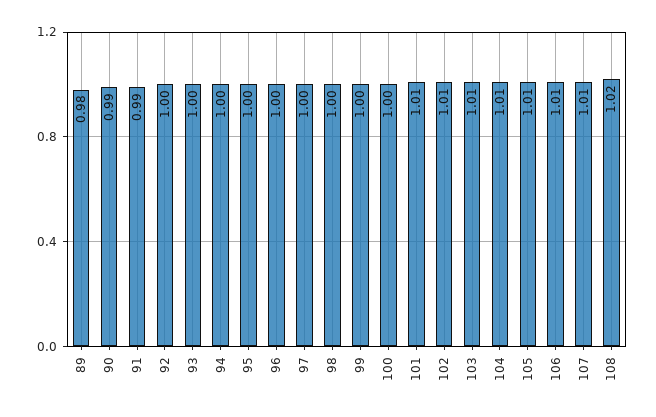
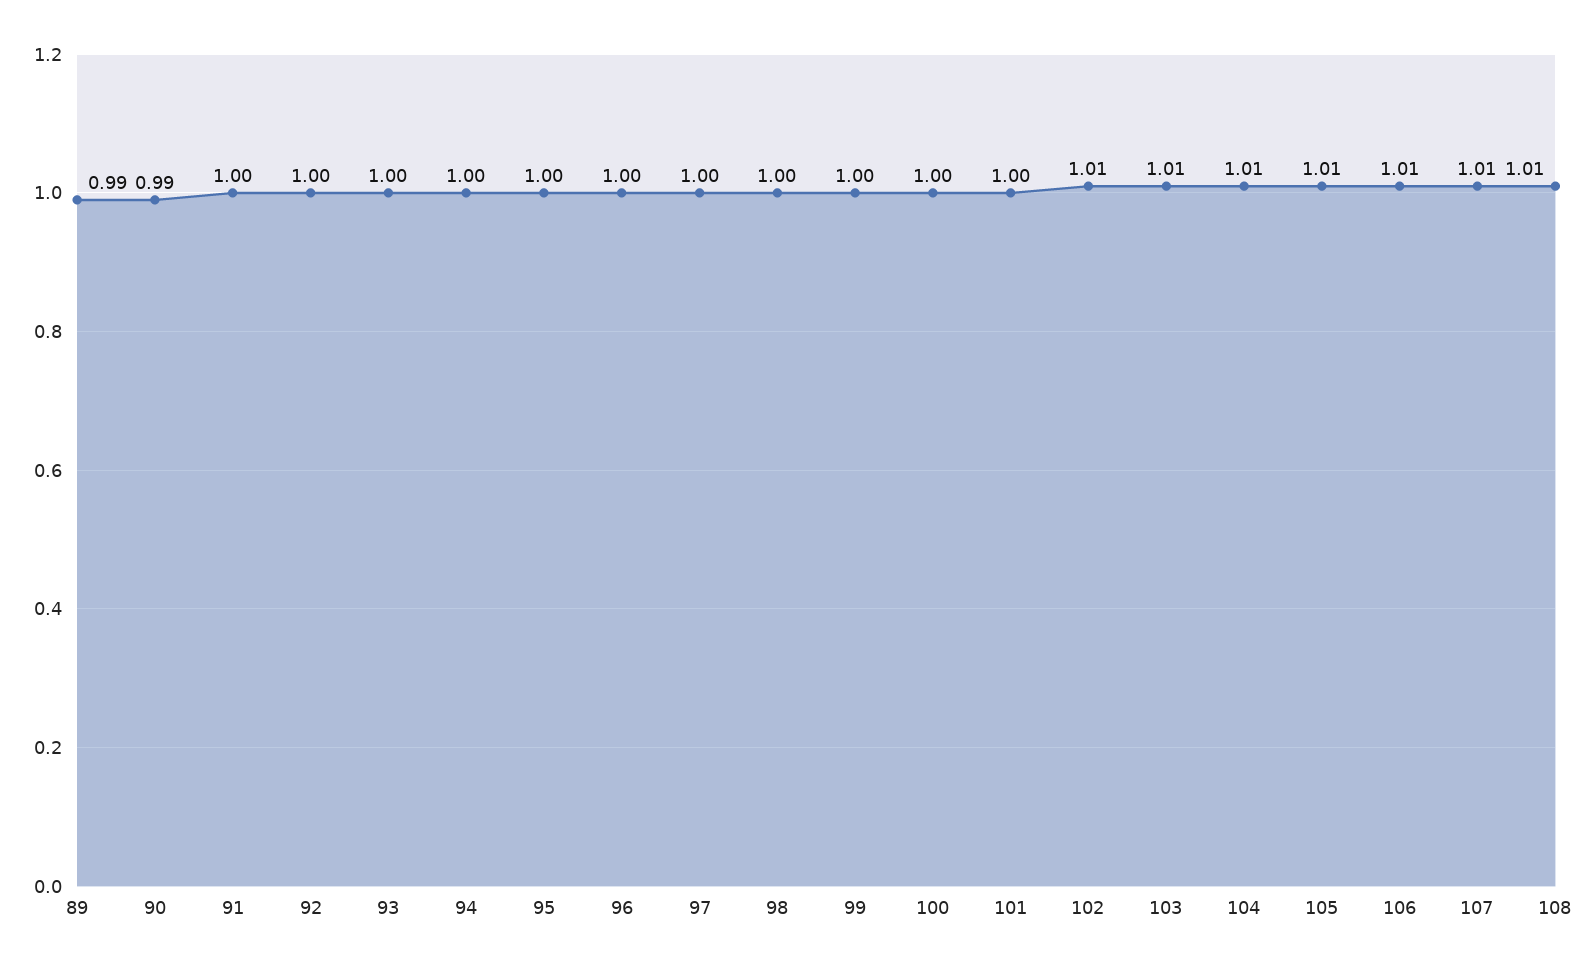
89: 0.98 -> 0.99
91: 0.99 -> 1
101: 1.01 -> 1
108: 1.02 -> 1.01

